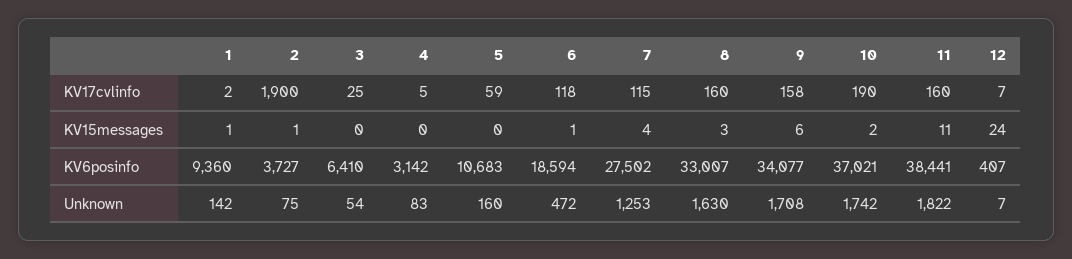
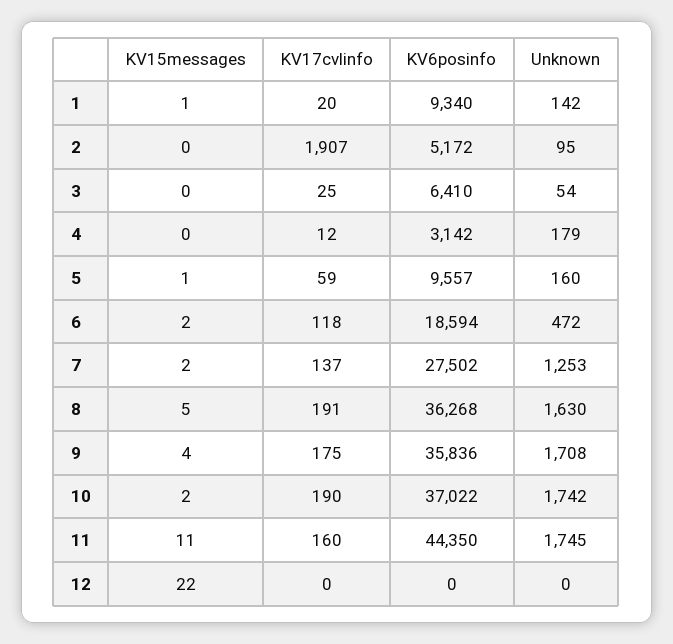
1, KV17cvlinfo: 2 -> 20
2, KV17cvlinfo: 1900 -> 1907
4, KV17cvlinfo: 5 -> 12
7, KV17cvlinfo: 115 -> 137
8, KV17cvlinfo: 160 -> 191
9, KV17cvlinfo: 158 -> 175
12, KV17cvlinfo: 7 -> 0
2, KV15messages: 1 -> 0
5, KV15messages: 0 -> 1
6, KV15messages: 1 -> 2
7, KV15messages: 4 -> 2
8, KV15messages: 3 -> 5
9, KV15messages: 6 -> 4
12, KV15messages: 24 -> 22
1, KV6posinfo: 9360 -> 9340
2, KV6posinfo: 3727 -> 5172
5, KV6posinfo: 10683 -> 9557
8, KV6posinfo: 33007 -> 36268
9, KV6posinfo: 34077 -> 35836
10, KV6posinfo: 37021 -> 37022
11, KV6posinfo: 38441 -> 44350
12, KV6posinfo: 407 -> 0
2, Unknown: 75 -> 95
4, Unknown: 83 -> 179
11, Unknown: 1822 -> 1745
12, Unknown: 7 -> 0

